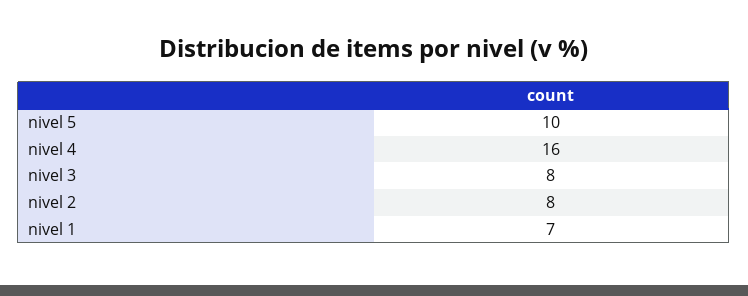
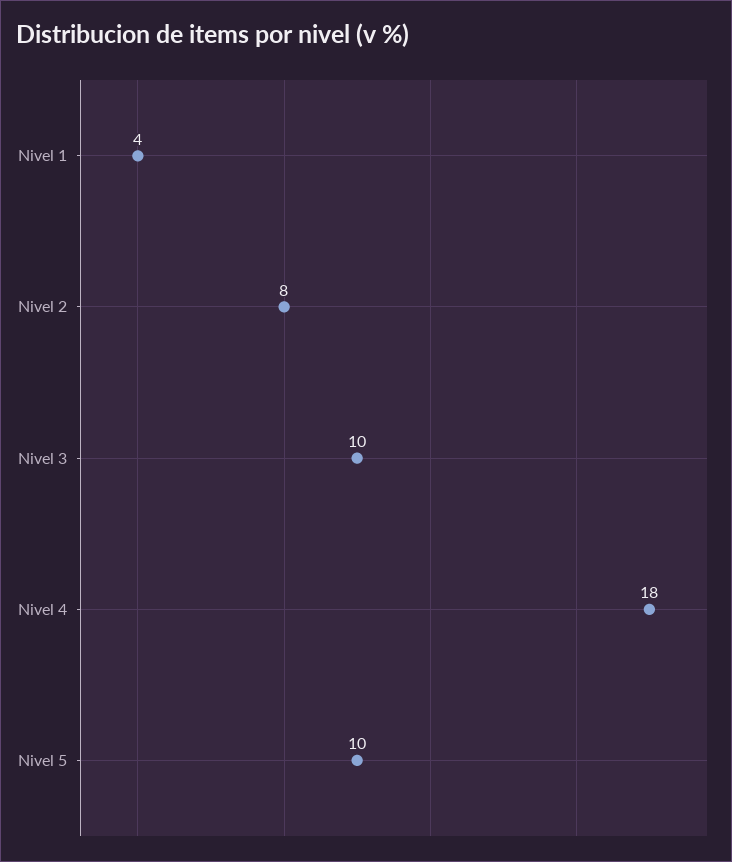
nivel 4: 16 -> 18
nivel 3: 8 -> 10
nivel 1: 7 -> 4

